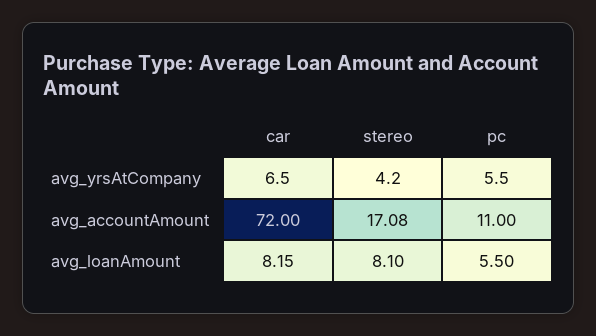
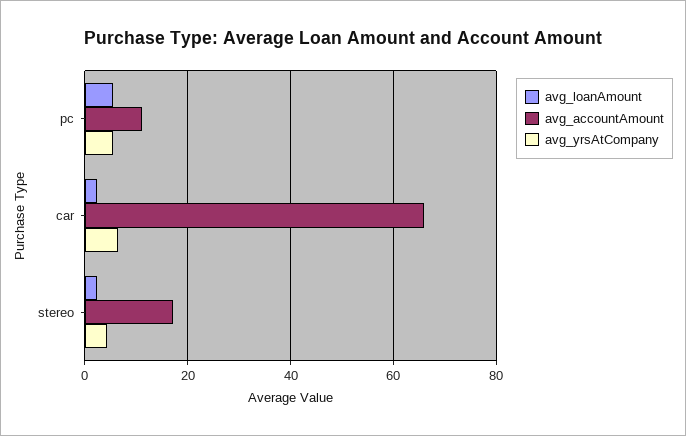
avg_accountAmount, car: 72 -> 66
avg_loanAmount, car: 8.15 -> 2
avg_loanAmount, stereo: 8.1 -> 2

